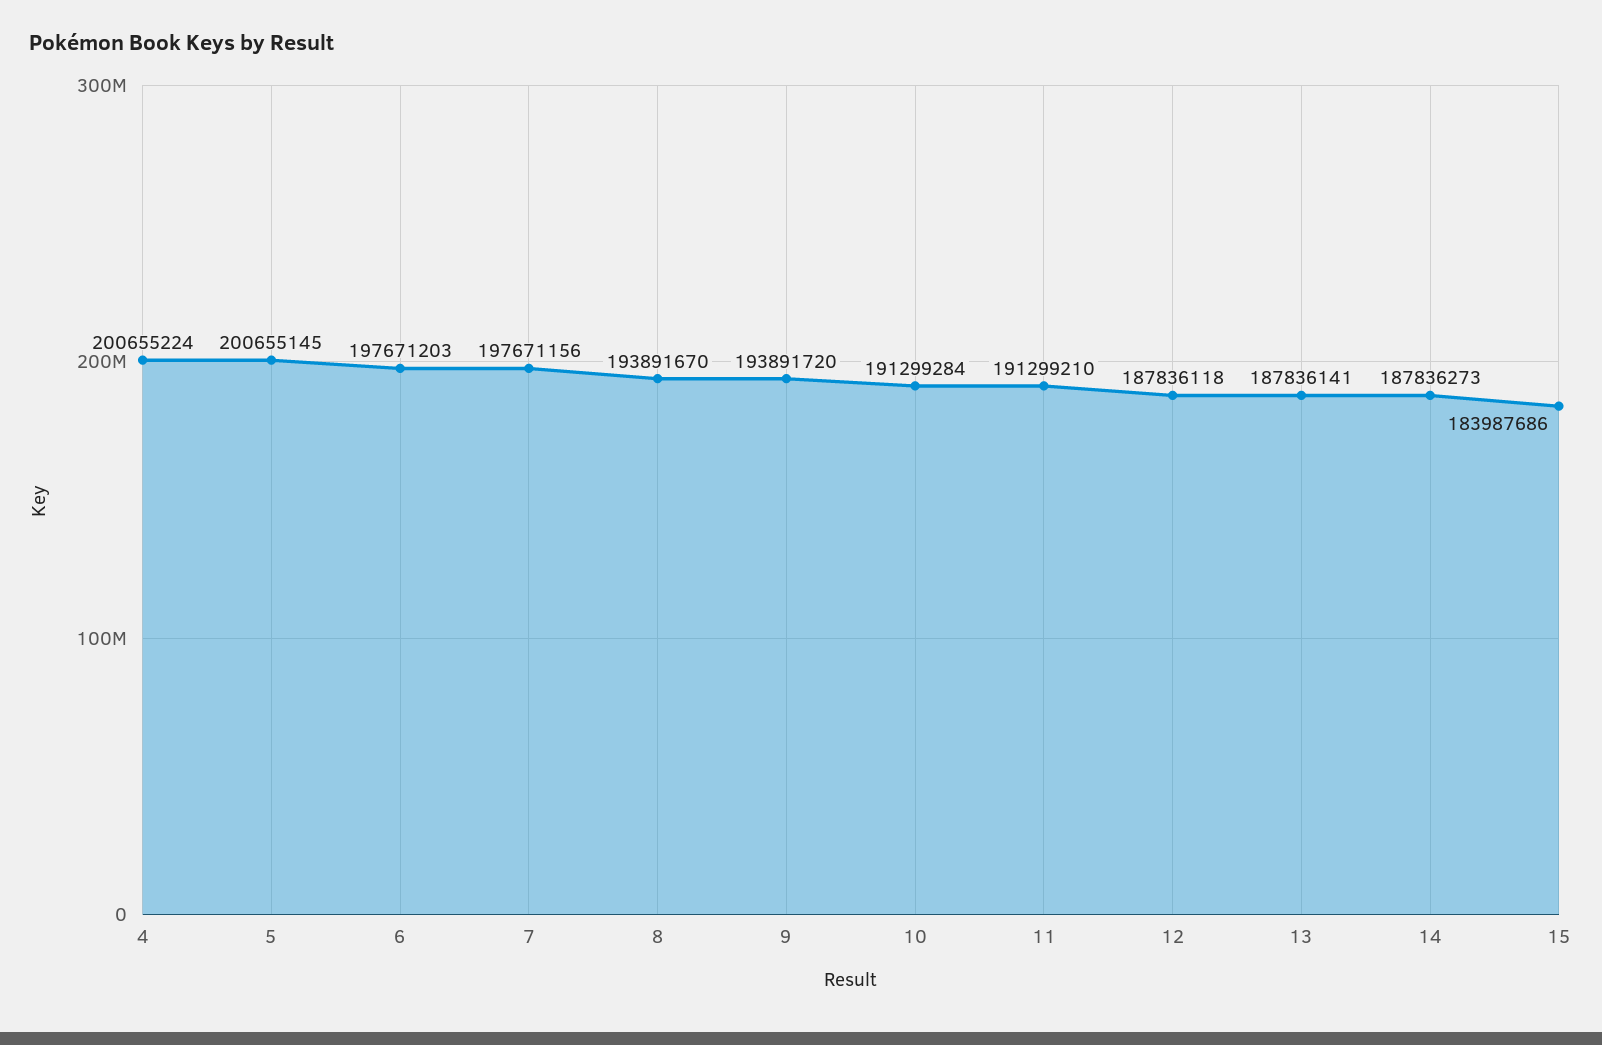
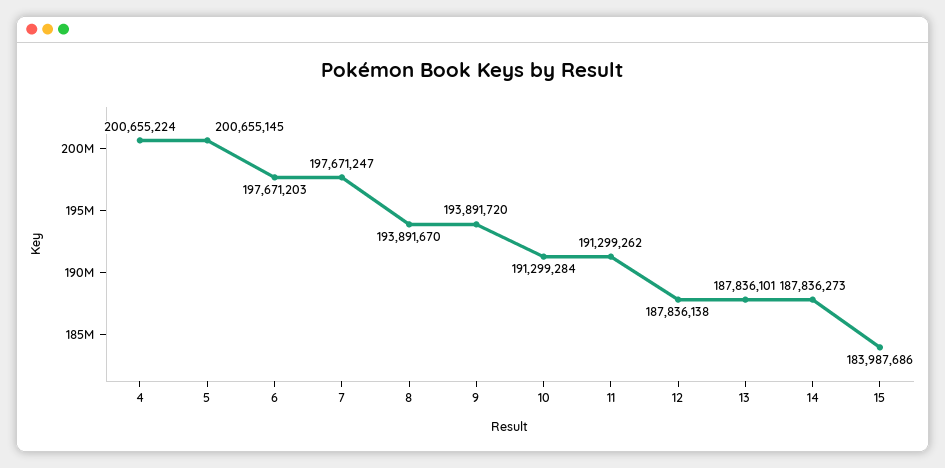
7: 197671156 -> 197671247
11: 191299210 -> 191299262
12: 187836118 -> 187836138
13: 187836141 -> 187836101

